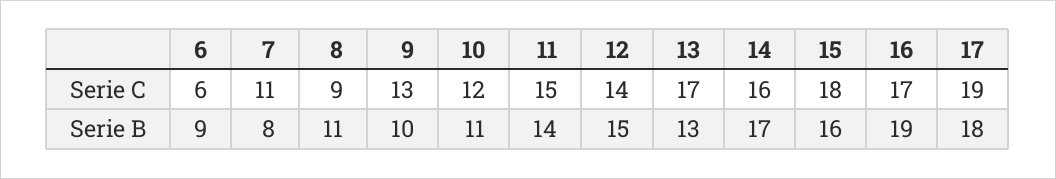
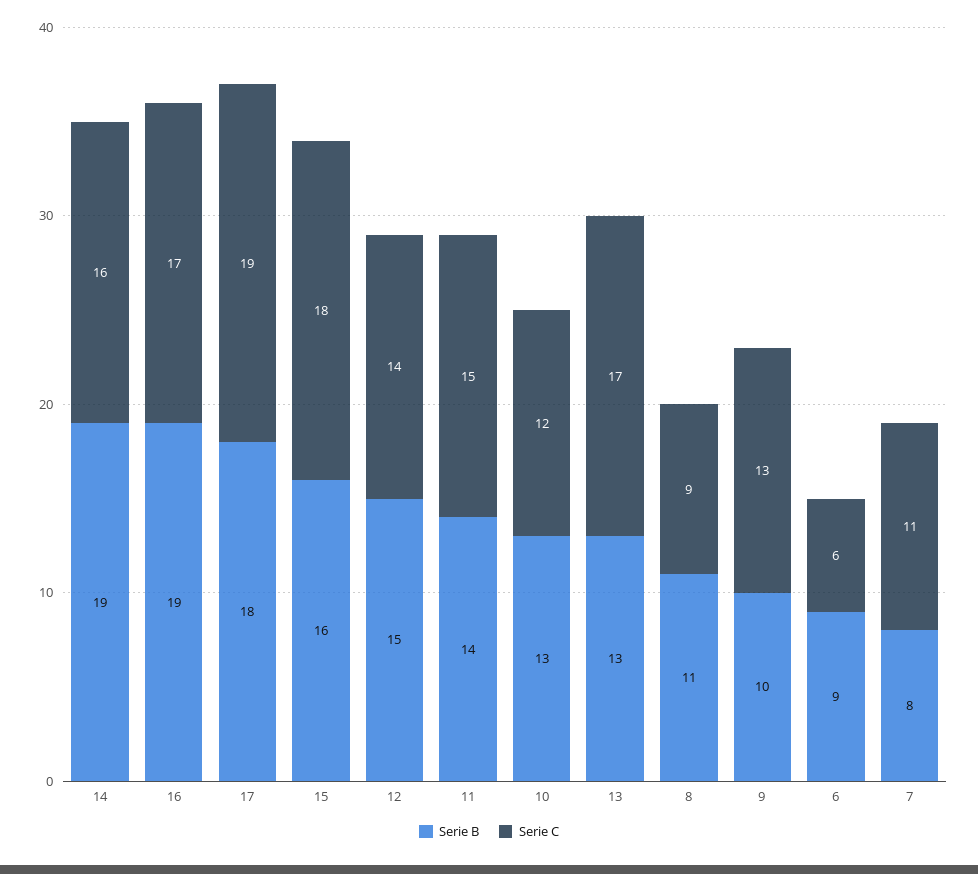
Serie B, 10: 11 -> 13
Serie B, 14: 17 -> 19

